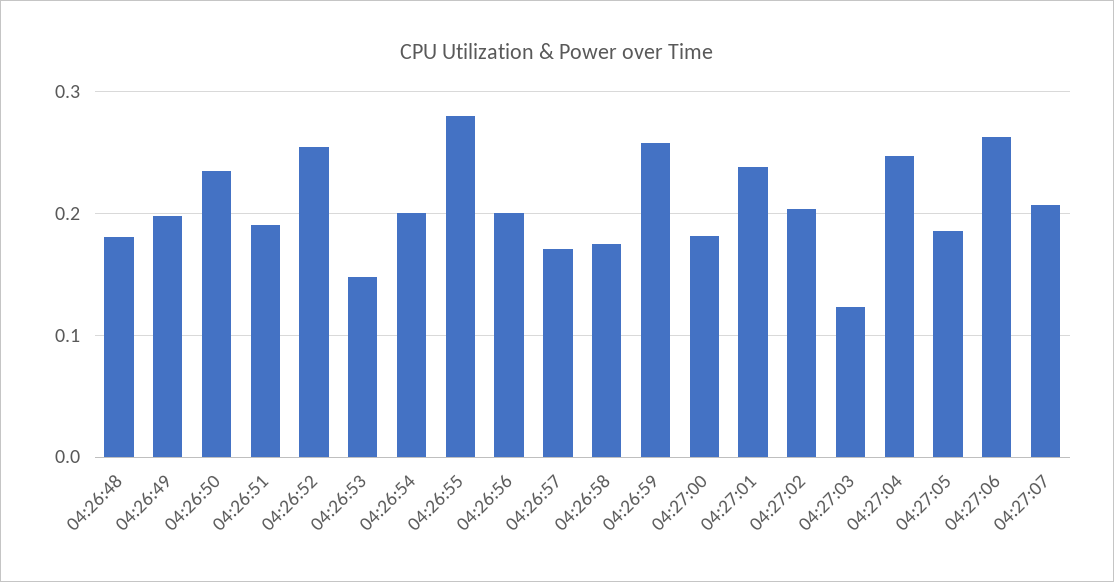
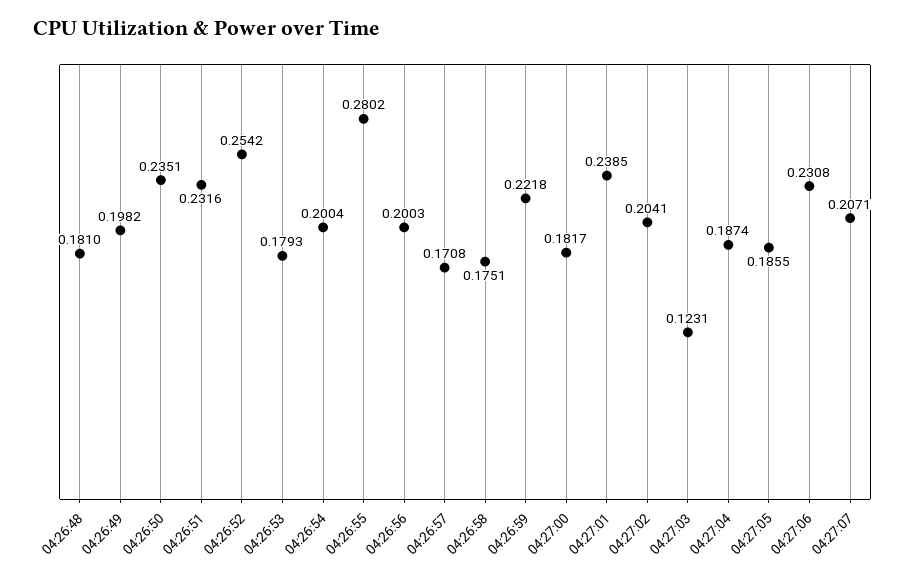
04:26:51: 0.19 -> 0.2316
04:26:53: 0.15 -> 0.1793
04:26:59: 0.26 -> 0.2218
04:27:04: 0.25 -> 0.1874
04:27:06: 0.26 -> 0.2308

